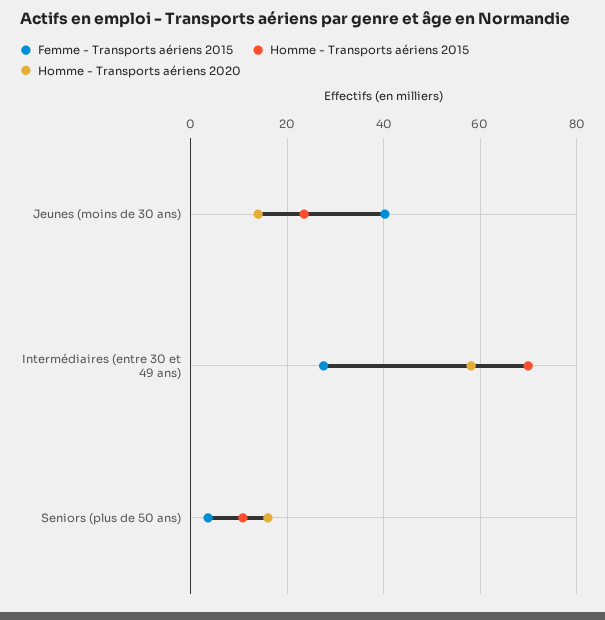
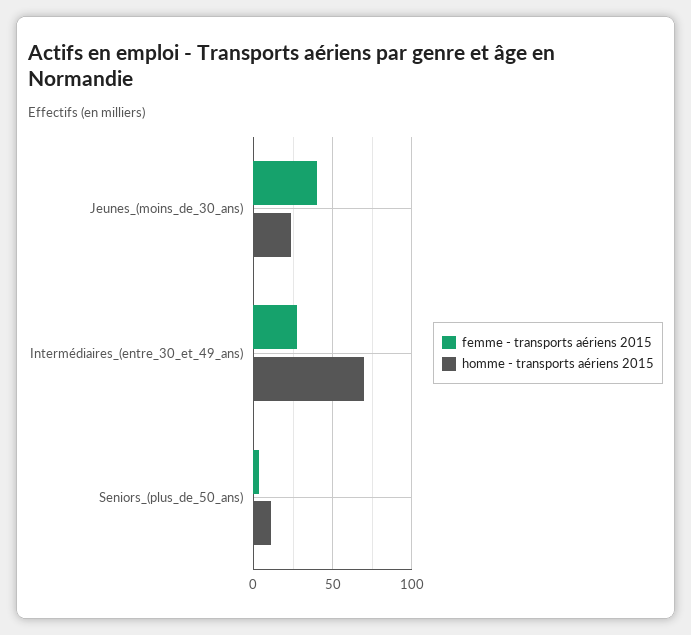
Homme - Transports aériens 2020, Jeunes (moins de 30 ans): 14 -> none
Homme - Transports aériens 2020, Intermédiaires (entre 30 et 49 ans): 58 -> none
Homme - Transports aériens 2020, Seniors (plus de 50 ans): 16 -> none

